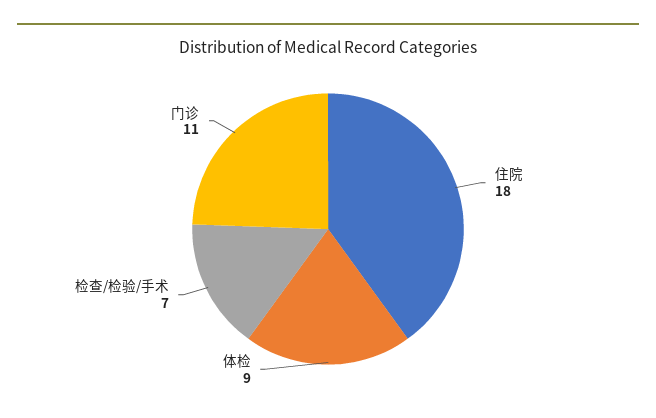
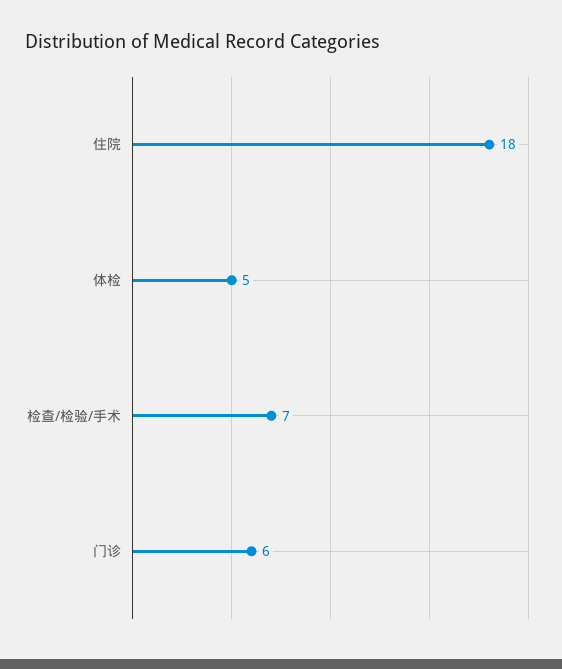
体检: 9 -> 5
门诊: 11 -> 6

